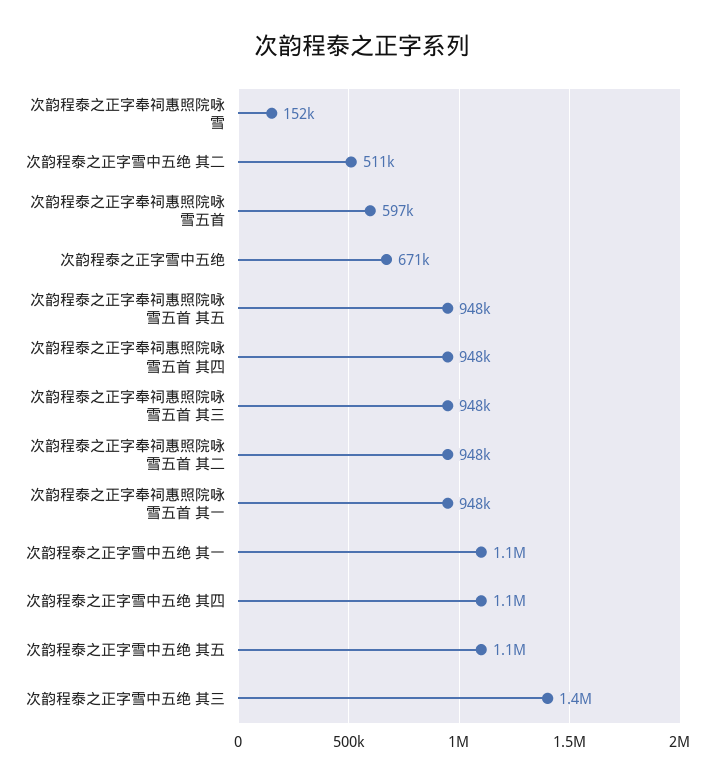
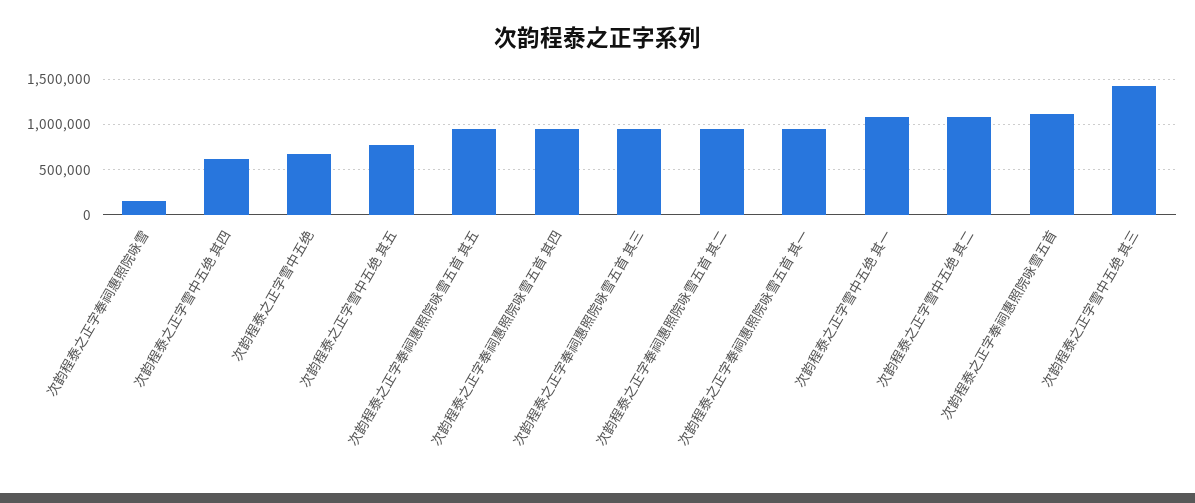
次韵程泰之正字雪中五绝 其二: 511000 -> 1100000
次韵程泰之正字奉祠惠照院咏雪五首: 597000 -> 1100000
次韵程泰之正字雪中五绝 其四: 1100000 -> 600000
次韵程泰之正字雪中五绝 其五: 1100000 -> 800000

